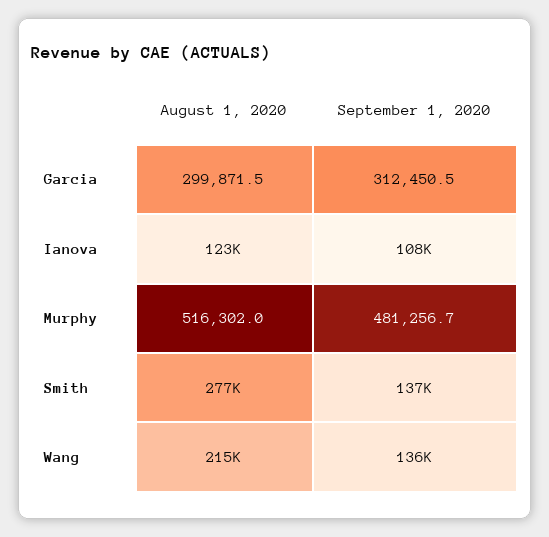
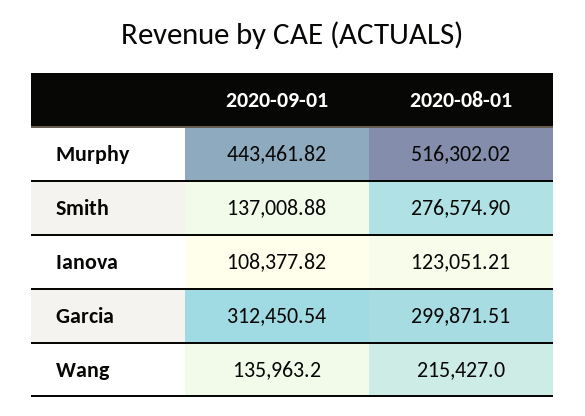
September 1, 2020, Murphy: 481256.7 -> 443461.82

